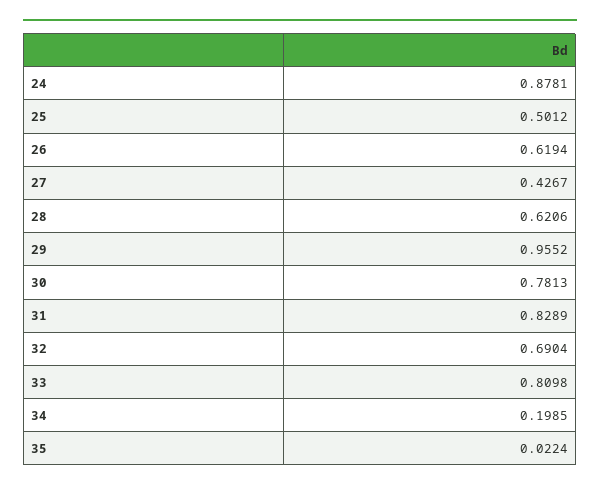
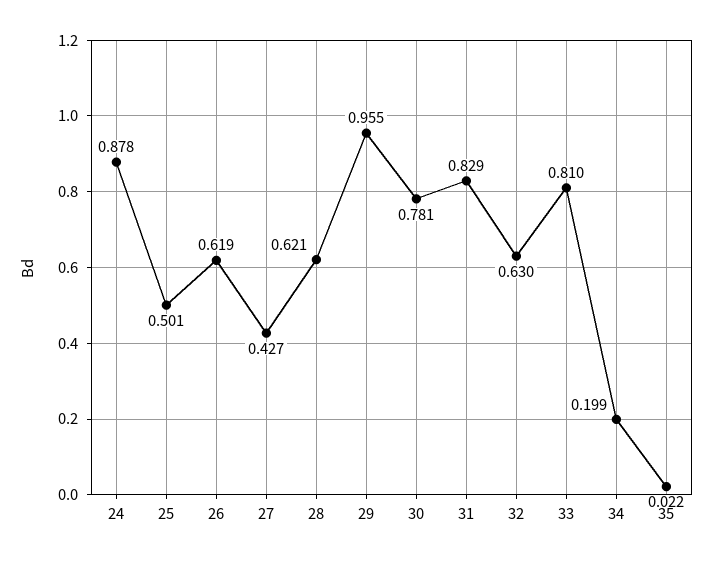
32: 0.6904 -> 0.63

